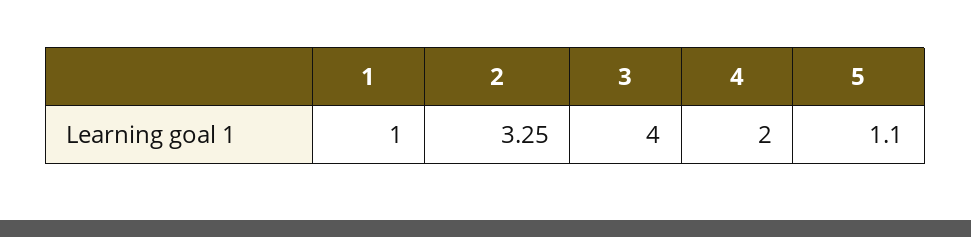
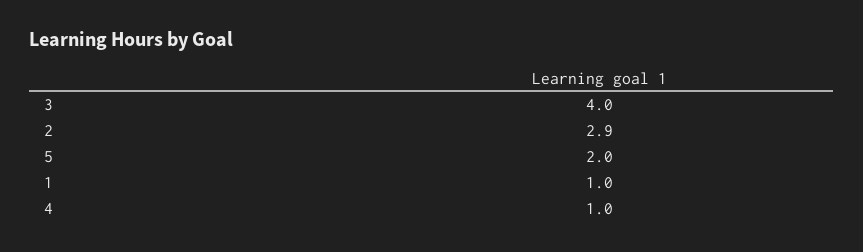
2: 3.25 -> 2.9
4: 2 -> 1
5: 1.1 -> 2

